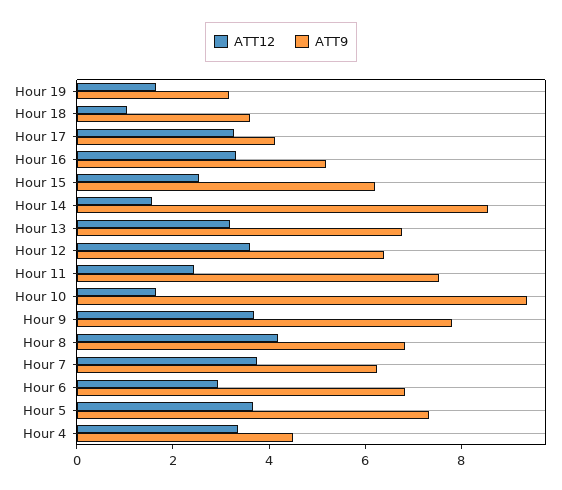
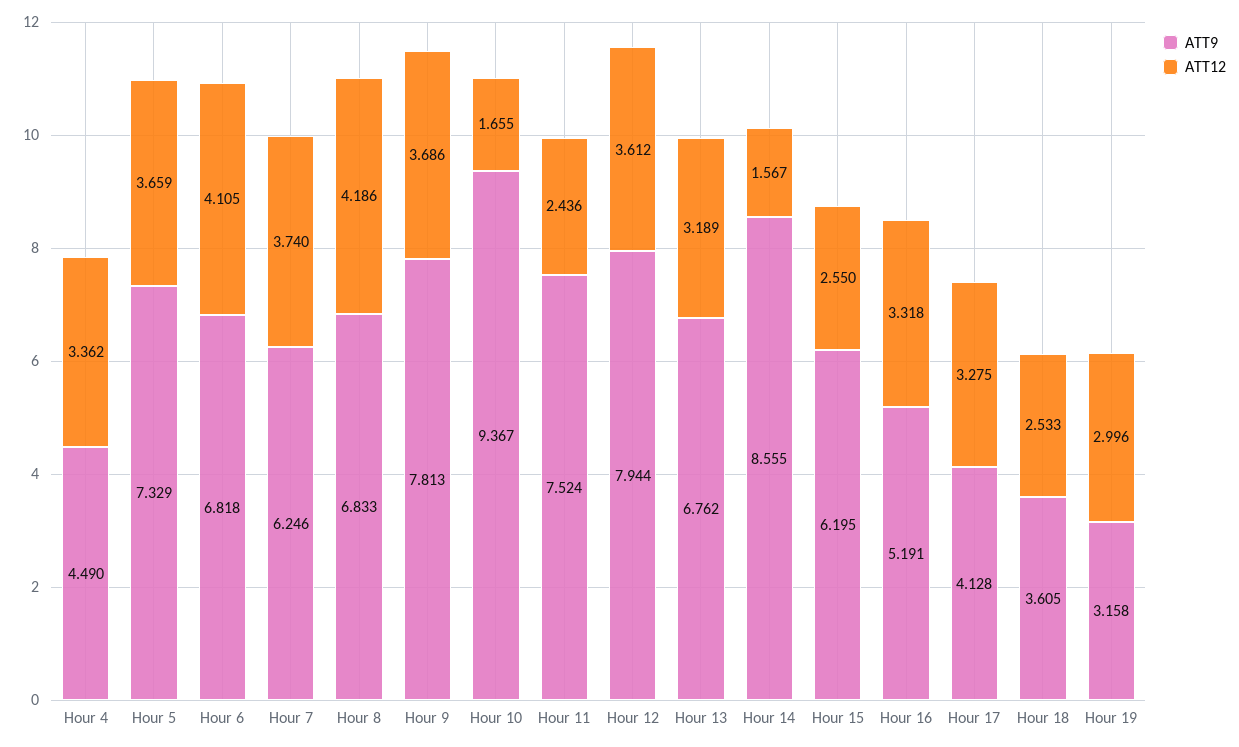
ATT12, Hour 19: 1.5 -> 2.996
ATT12, Hour 18: 1 -> 2.533
ATT9, Hour 12: 6.5 -> 7.944
ATT12, Hour 6: 3 -> 4.105

